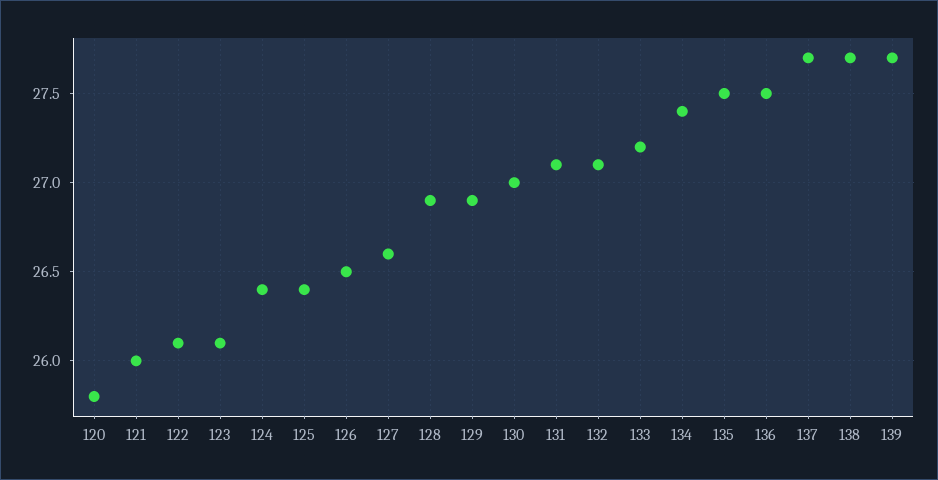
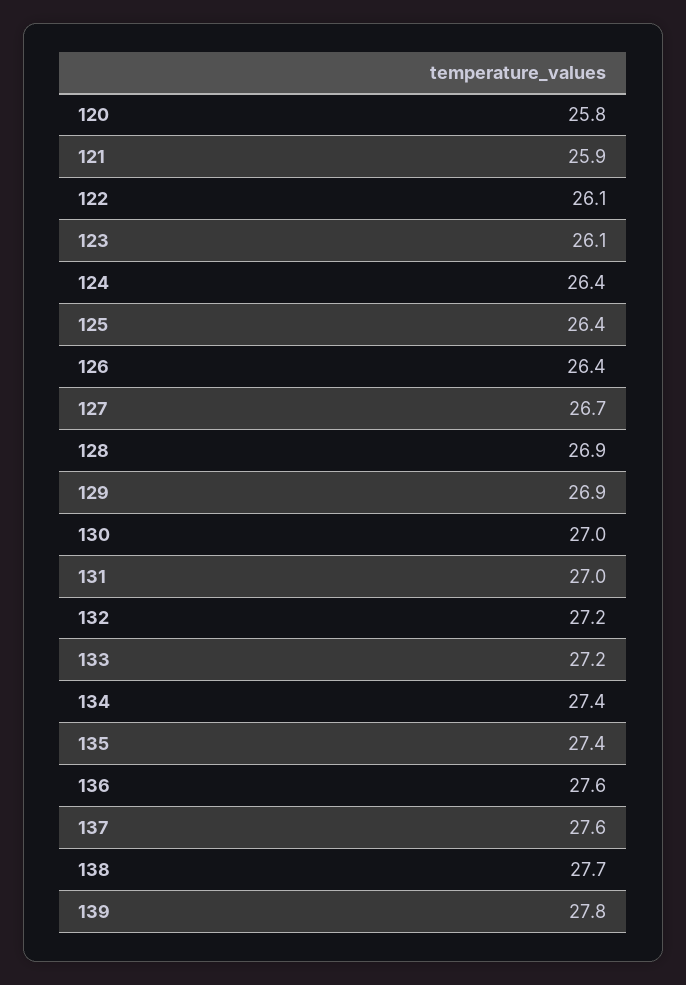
121: 26 -> 25.9
126: 26.5 -> 26.4
127: 26.6 -> 26.7
131: 27.1 -> 27
132: 27.1 -> 27.2
135: 27.5 -> 27.4
136: 27.5 -> 27.6
137: 27.7 -> 27.6
139: 27.7 -> 27.8

